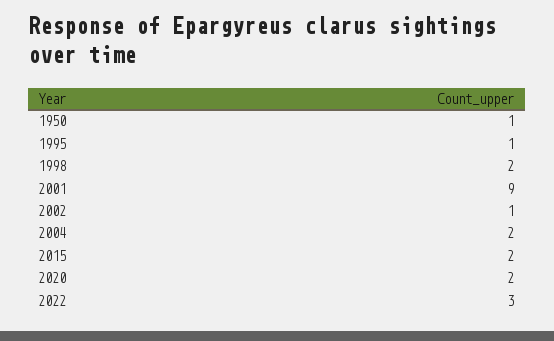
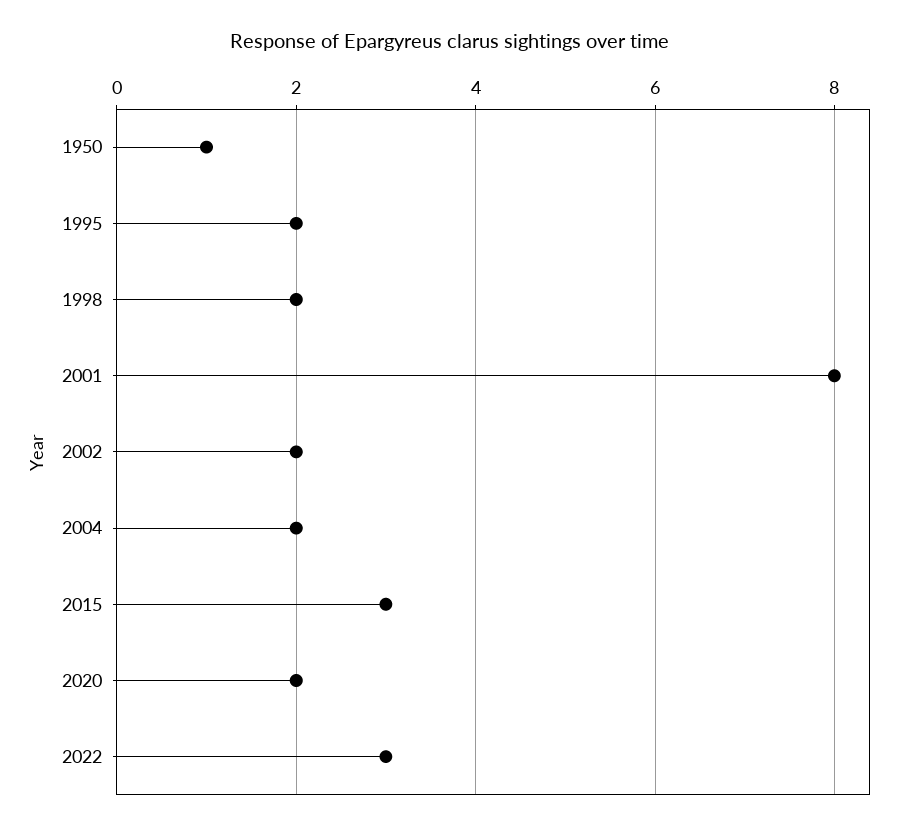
1995: 1 -> 2
2001: 9 -> 8
2002: 1 -> 2
2015: 2 -> 3

